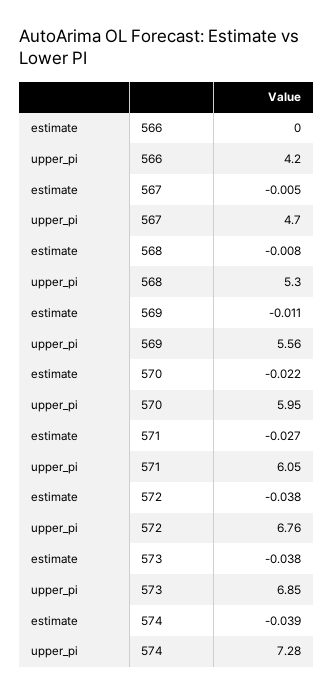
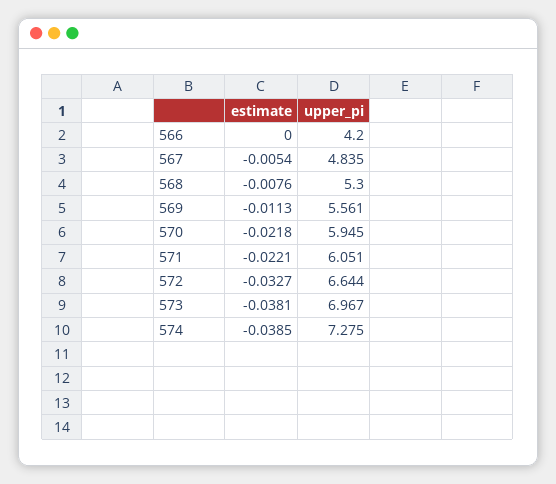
upper_pi, 567: 4.7 -> 4.835
estimate, 571: -0.027 -> -0.0221
estimate, 572: -0.038 -> -0.0327
upper_pi, 572: 6.76 -> 6.644
upper_pi, 573: 6.85 -> 6.967

